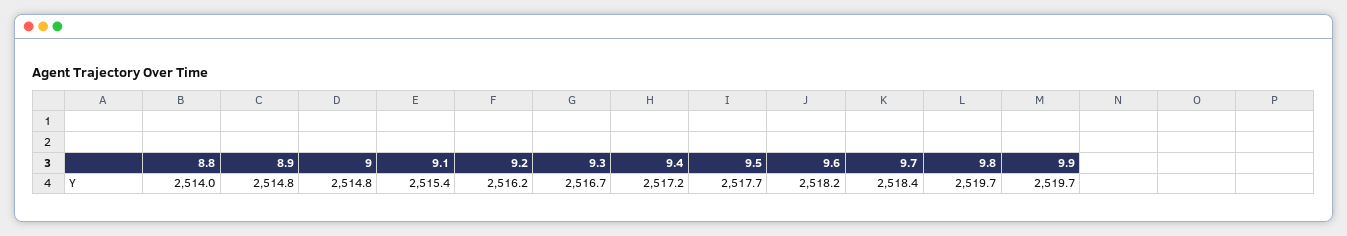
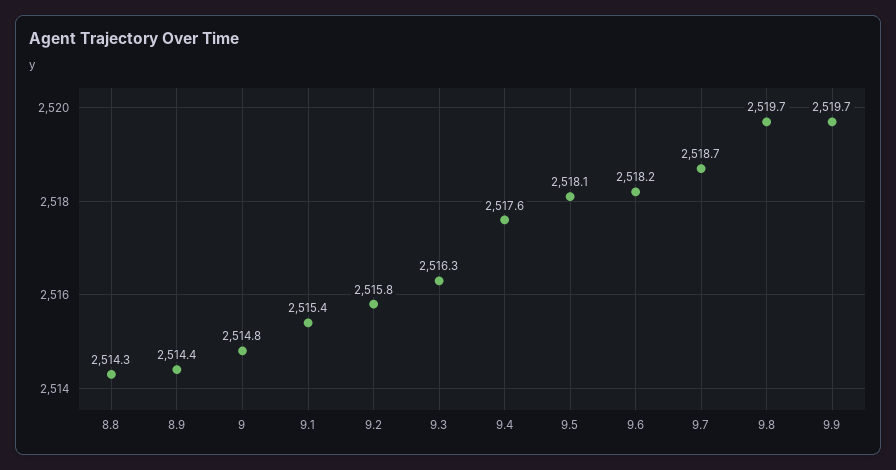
8.8: 2514 -> 2514.3
8.9: 2514.8 -> 2514.4
9.2: 2516.2 -> 2515.8
9.3: 2516.7 -> 2516.3
9.4: 2517.2 -> 2517.6
9.5: 2517.7 -> 2518.1
9.7: 2518.4 -> 2518.7

